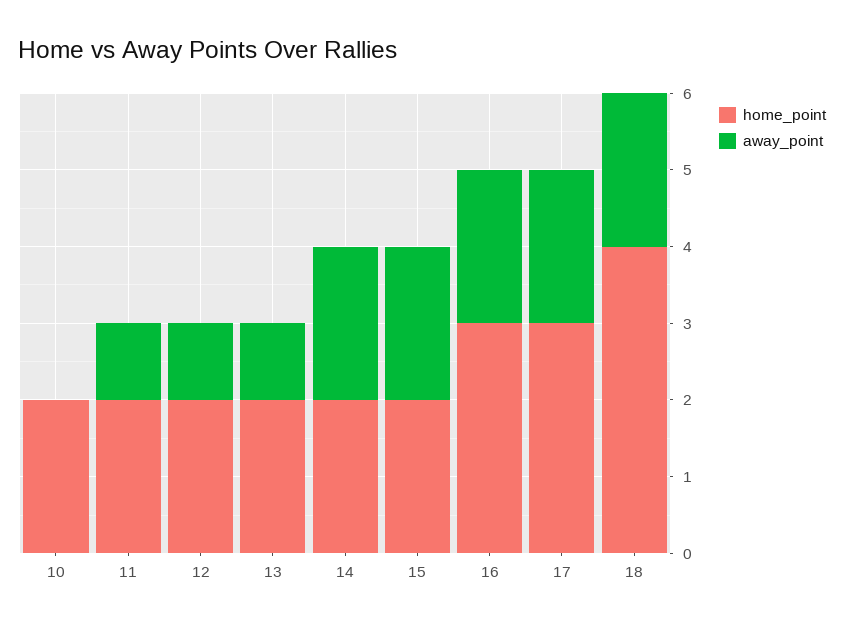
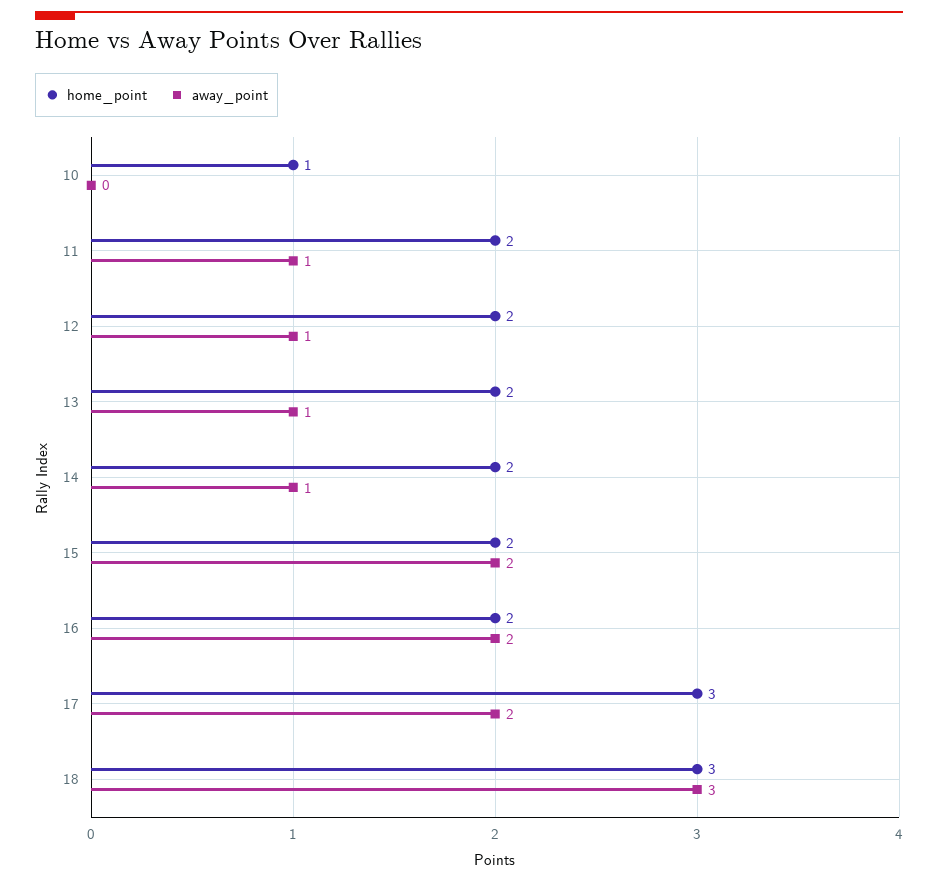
home_point, 10: 2 -> 1
away_point, 14: 2 -> 1
home_point, 16: 3 -> 2
home_point, 18: 4 -> 3
away_point, 18: 2 -> 3

